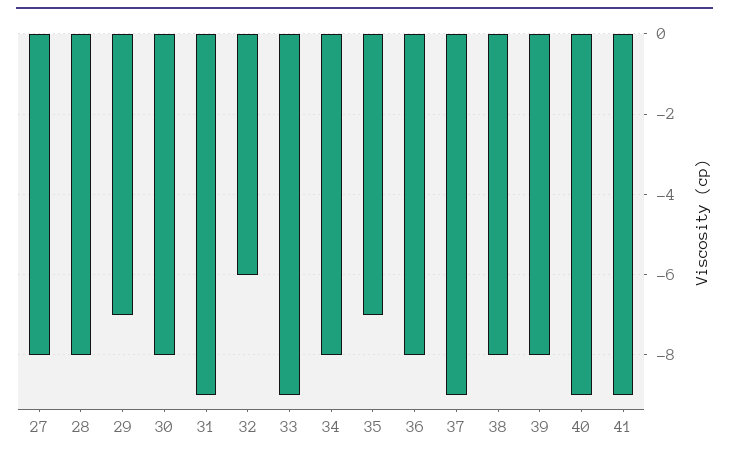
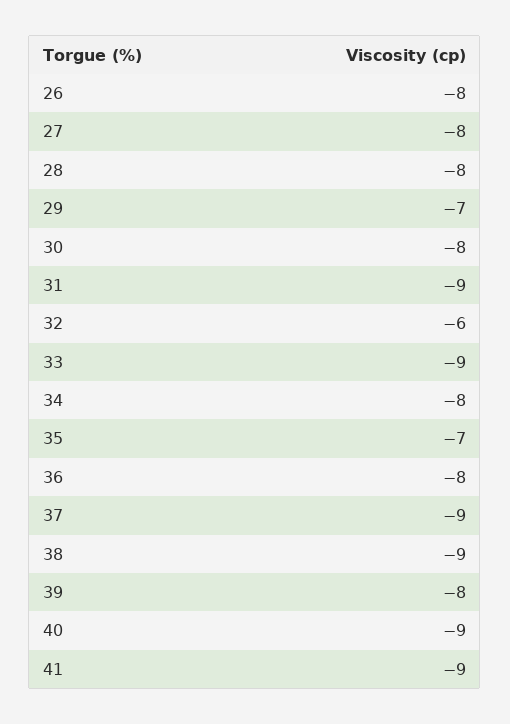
38: -8 -> -9
26: none -> -8

